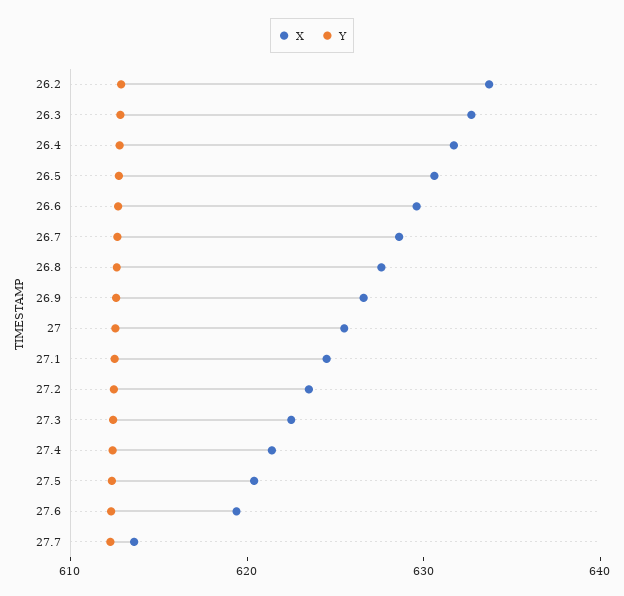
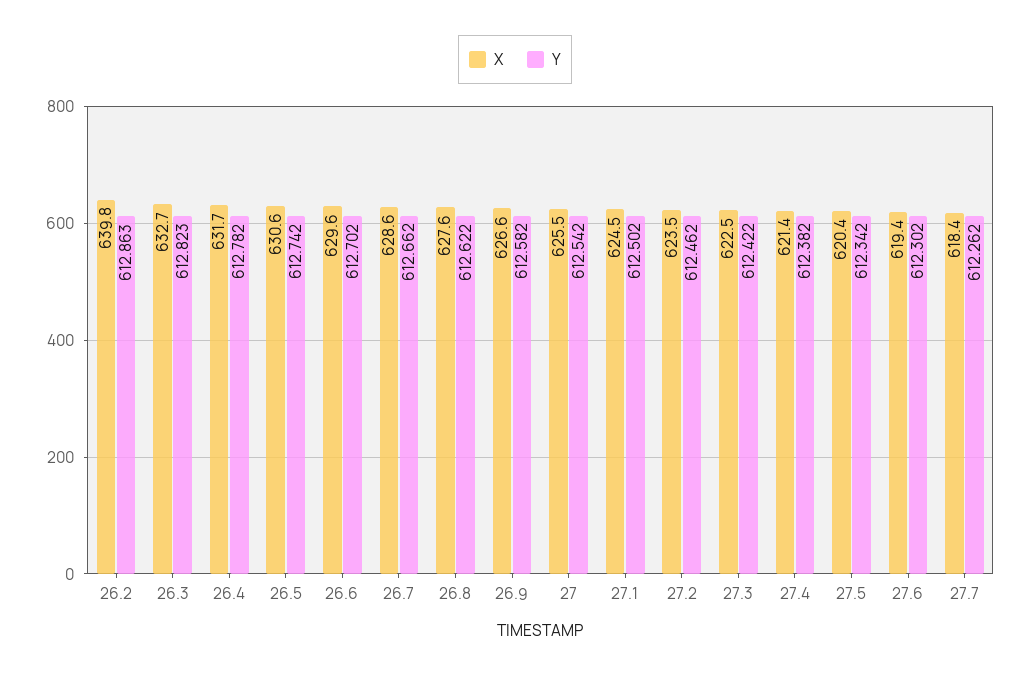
X, 26.2: 634 -> 639.8
X, 27.7: 614 -> 618.4

